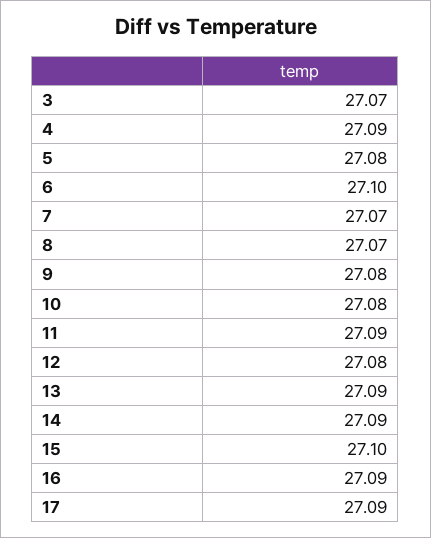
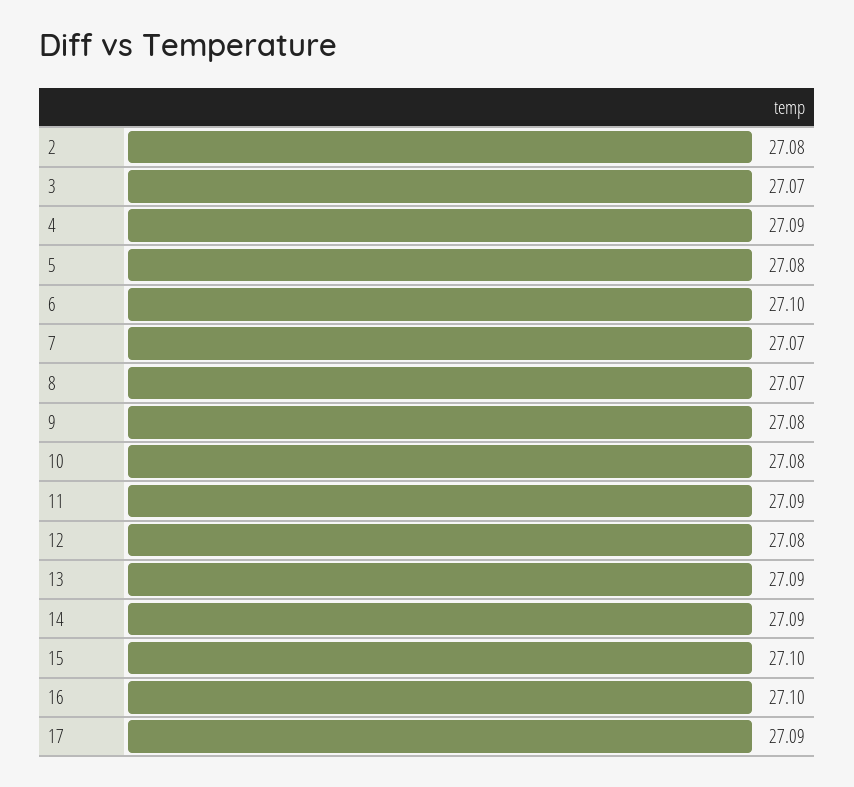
16: 27.09 -> 27.1
2: none -> 27.08

